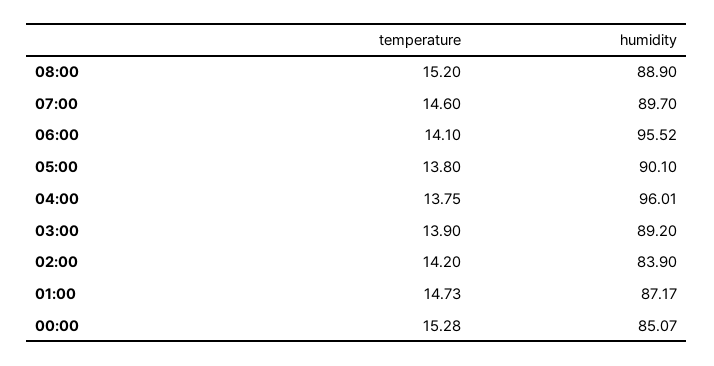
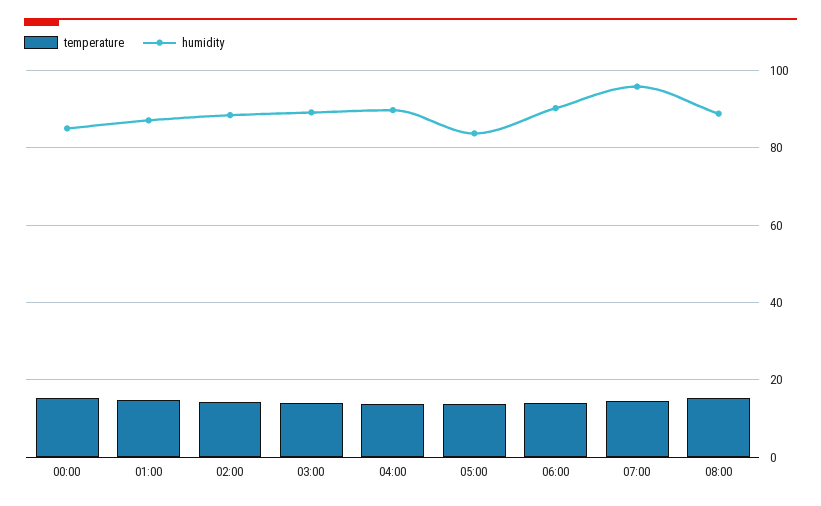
humidity, 07:00: 89.7 -> 96
humidity, 06:00: 95.52 -> 90
humidity, 05:00: 90.1 -> 84
humidity, 04:00: 96.01 -> 90
humidity, 02:00: 83.9 -> 88

